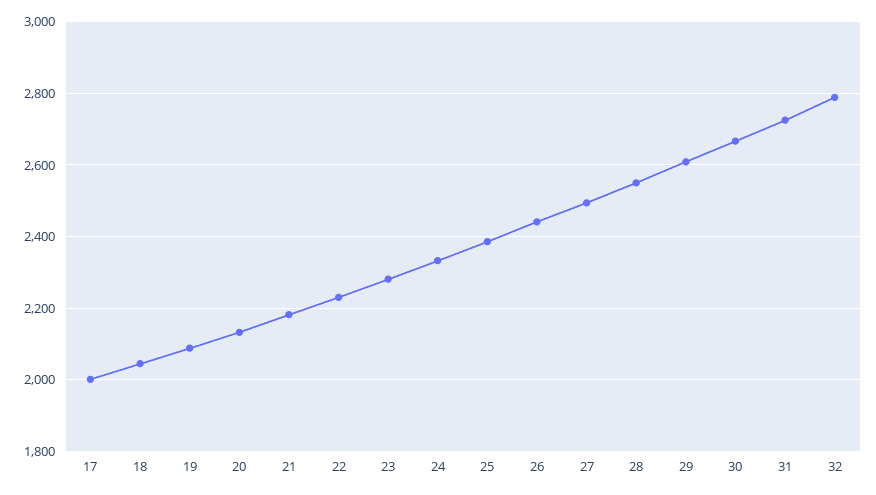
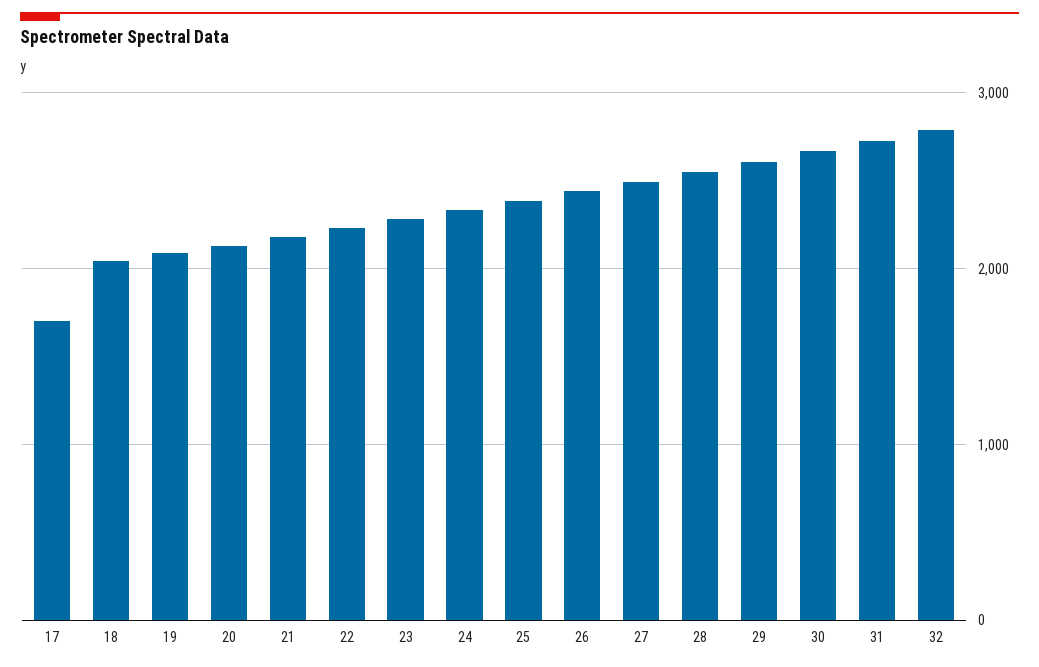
17: 2000 -> 1700

